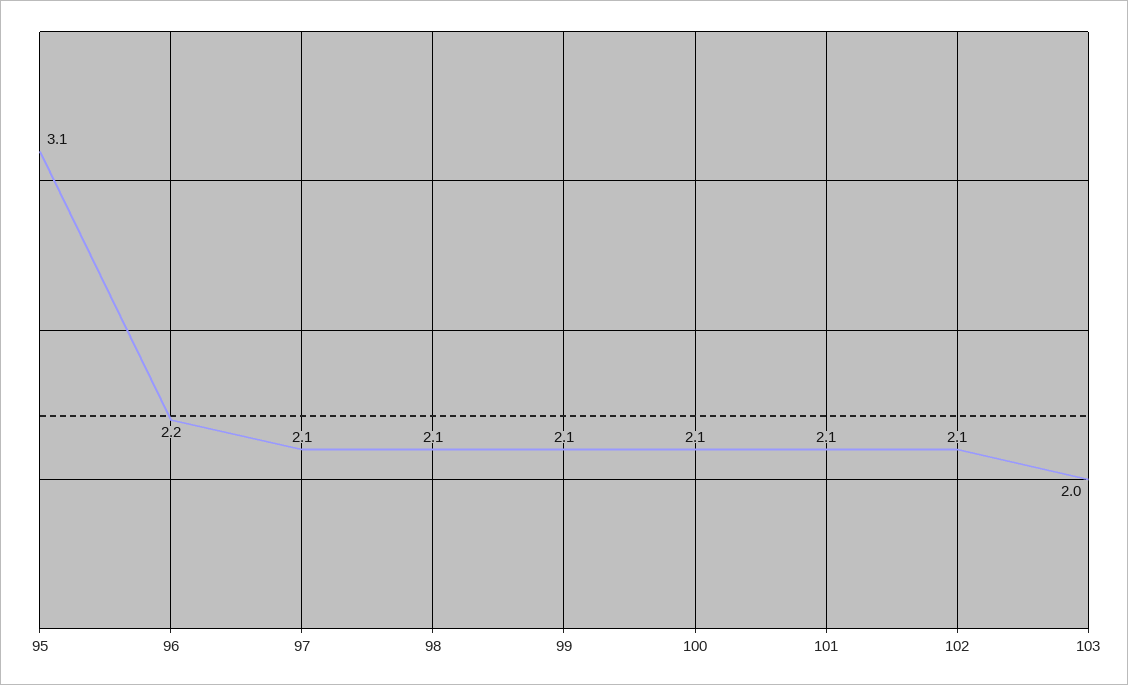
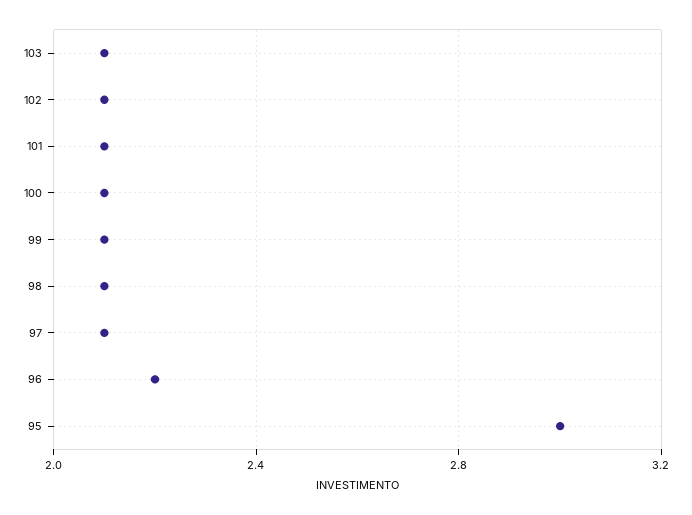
95: 3.1 -> 3
103: 2 -> 2.1

